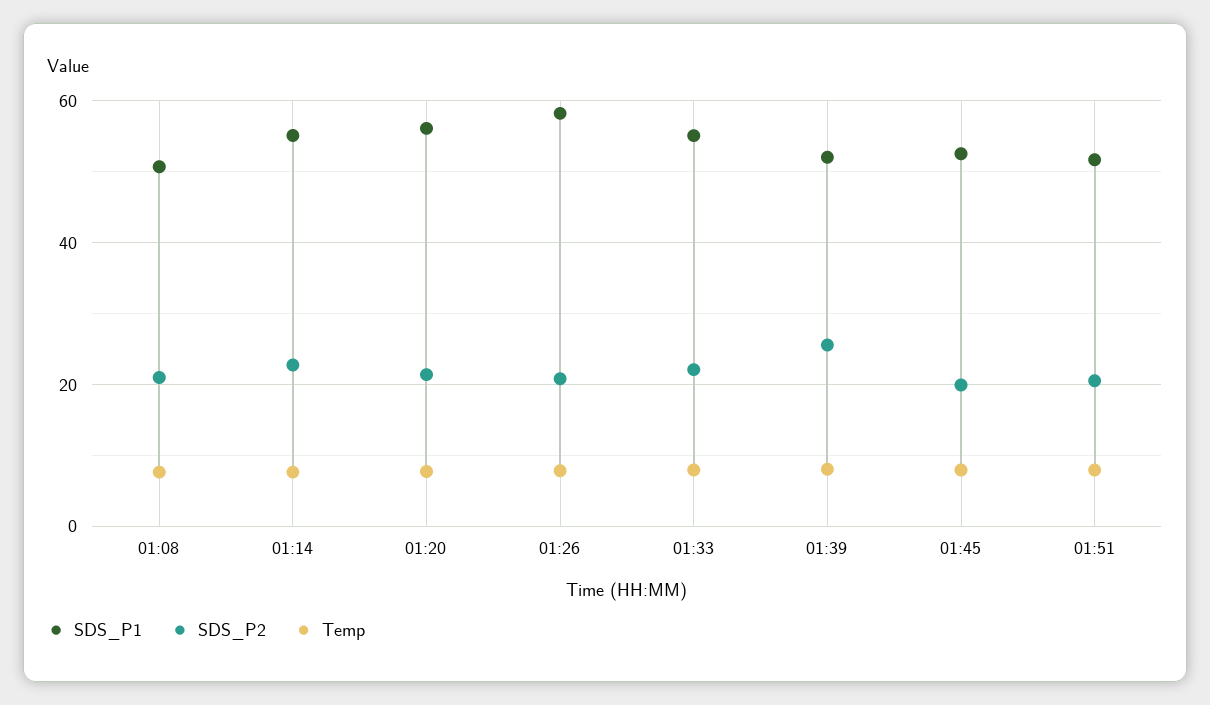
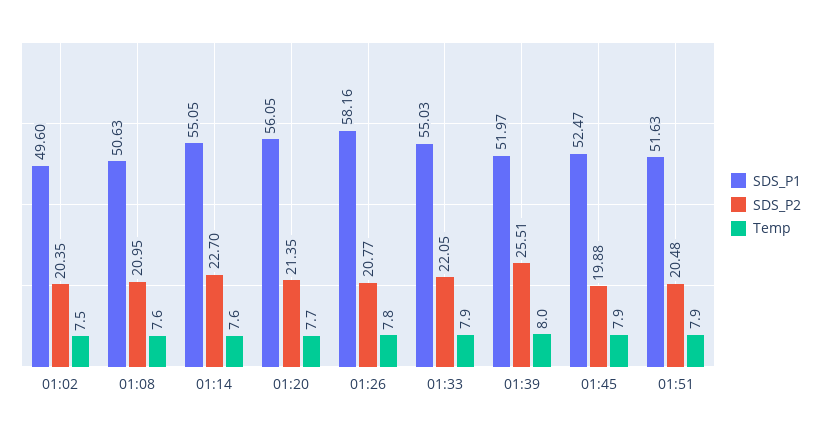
SDS_P1, 01:02: none -> 49.6
SDS_P2, 01:02: none -> 20.35
Temp, 01:02: none -> 7.5

